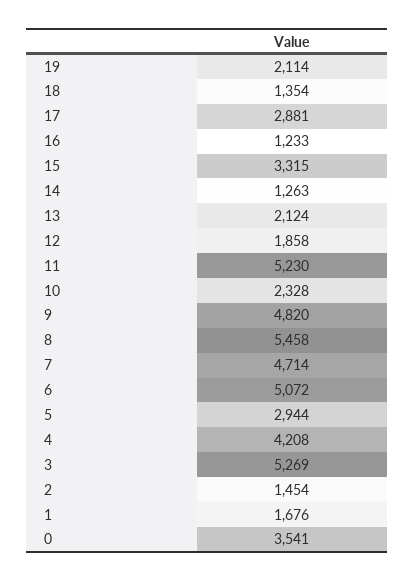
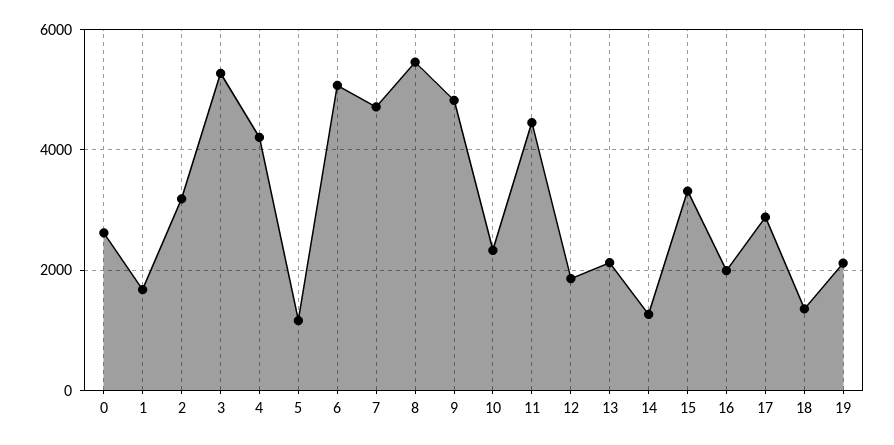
16: 1233 -> 2000
11: 5230 -> 4400
5: 2944 -> 1200
2: 1454 -> 3200
0: 3541 -> 2600

